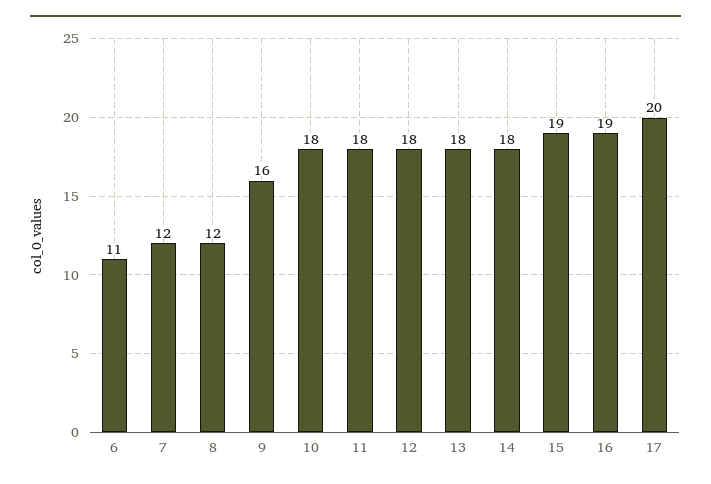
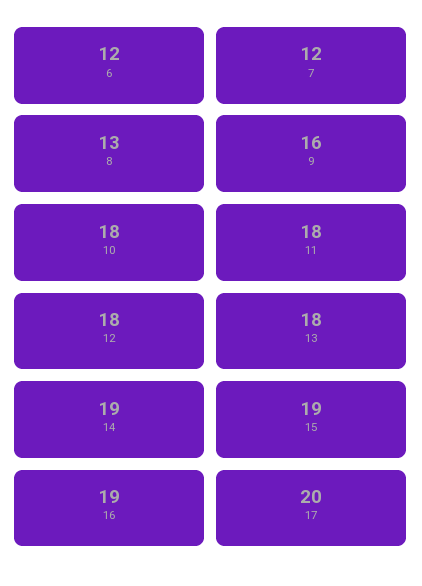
6: 11 -> 12
8: 12 -> 13
14: 18 -> 19

